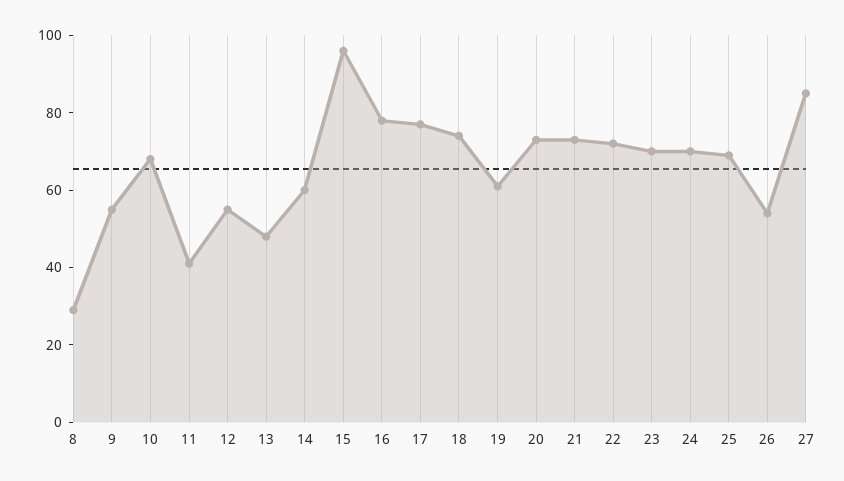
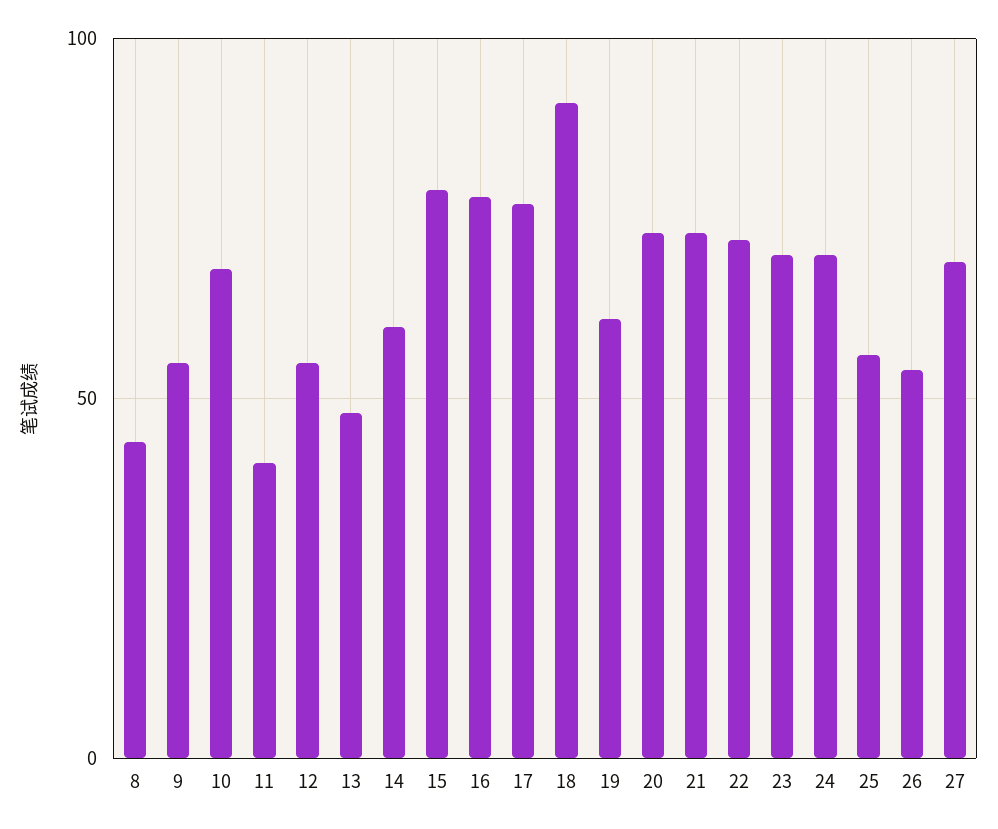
8: 30 -> 45
15: 95 -> 80
18: 75 -> 90
25: 70 -> 55
27: 85 -> 70

